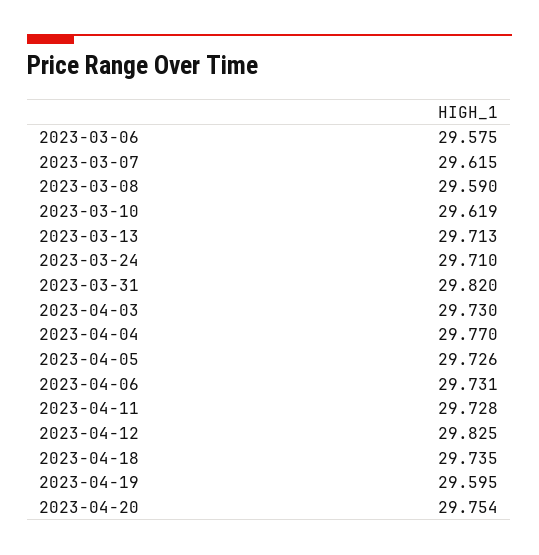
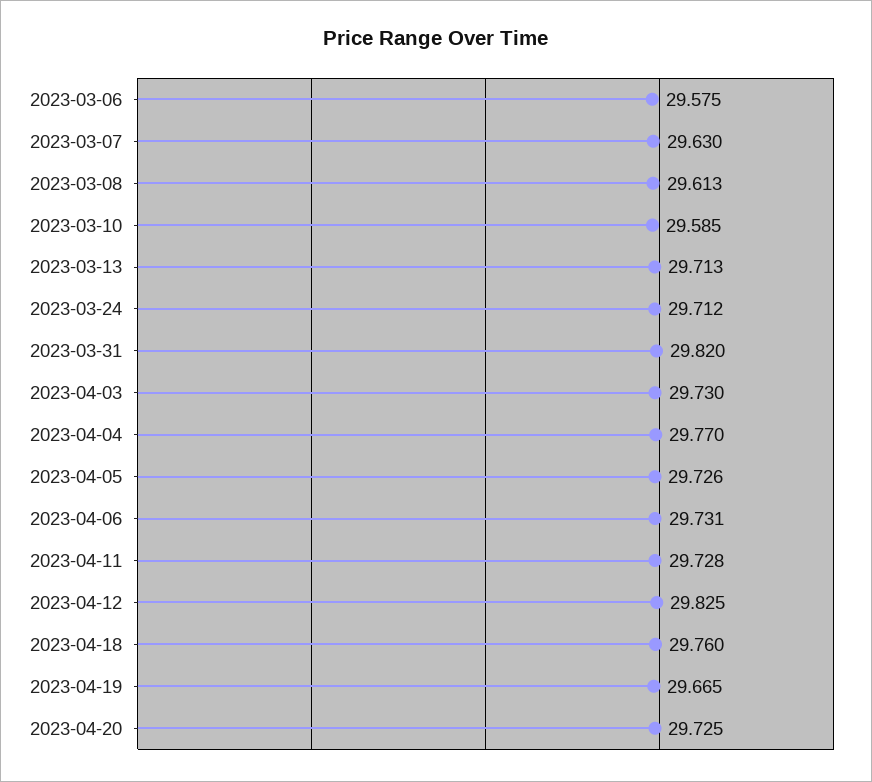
2023-03-07: 29.615 -> 29.63
2023-03-08: 29.59 -> 29.613
2023-03-10: 29.619 -> 29.585
2023-03-24: 29.71 -> 29.712
2023-04-18: 29.735 -> 29.76
2023-04-19: 29.595 -> 29.665
2023-04-20: 29.754 -> 29.725

